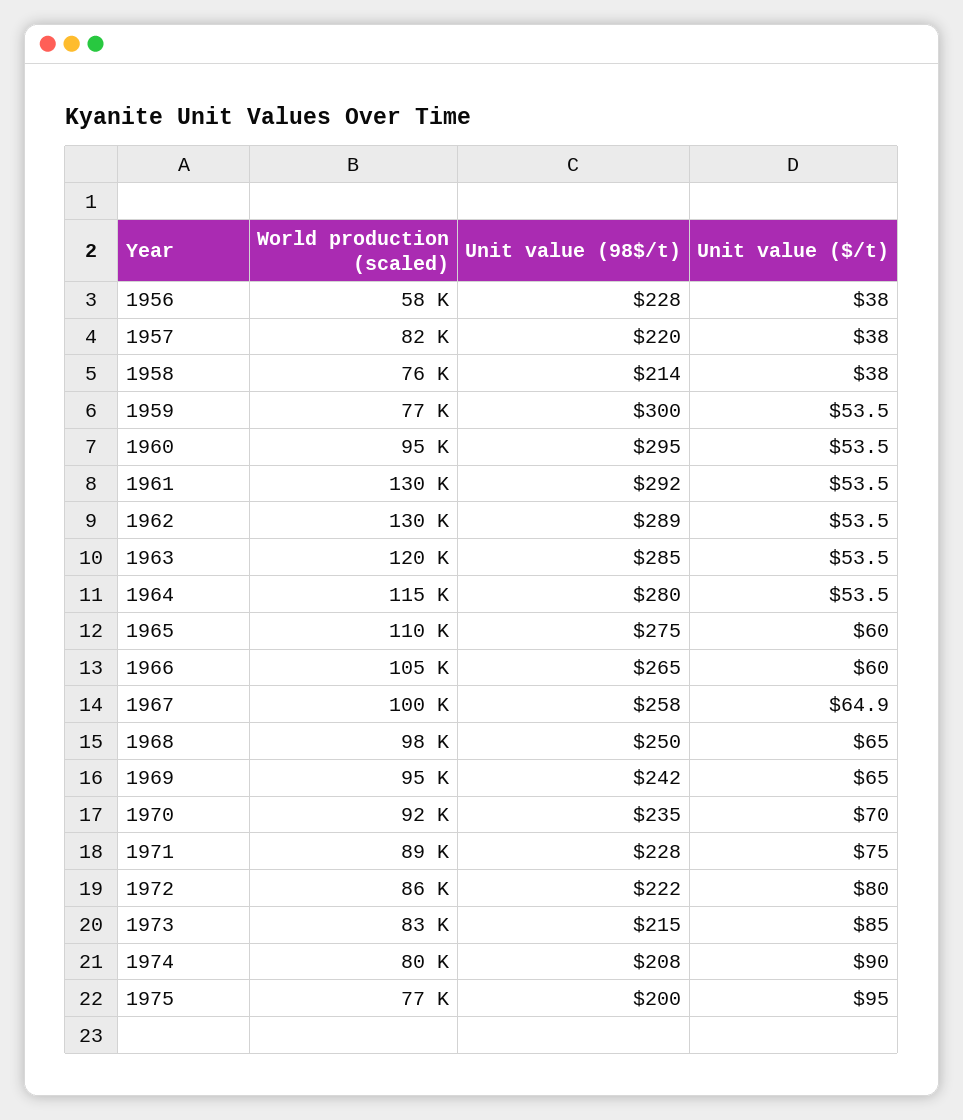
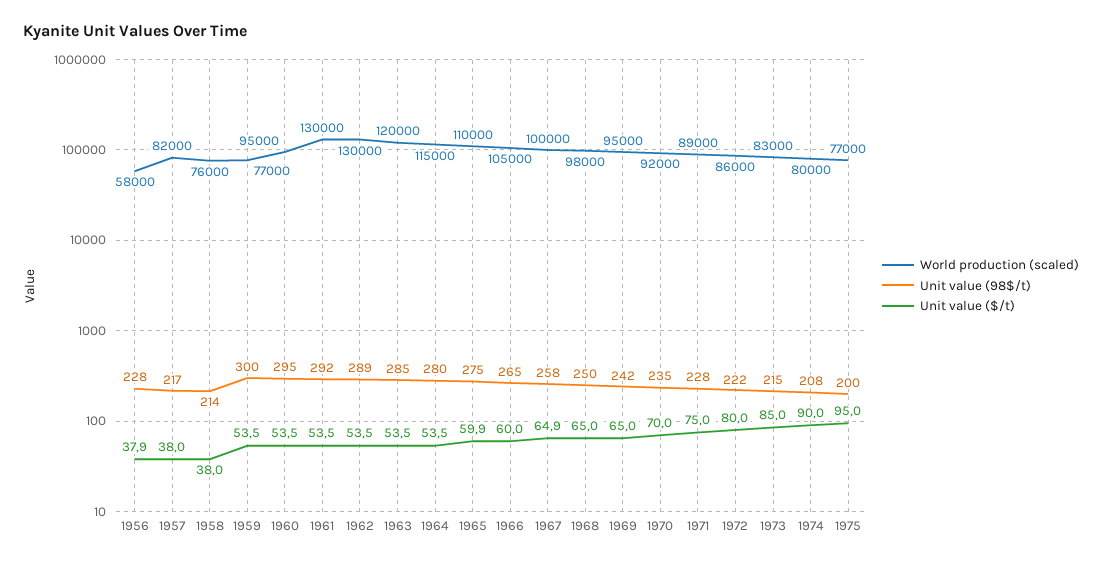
Unit value ($/t), 1956: 38 -> 37.9
Unit value (98$/t), 1957: 220 -> 217
Unit value ($/t), 1965: 60 -> 59.9

